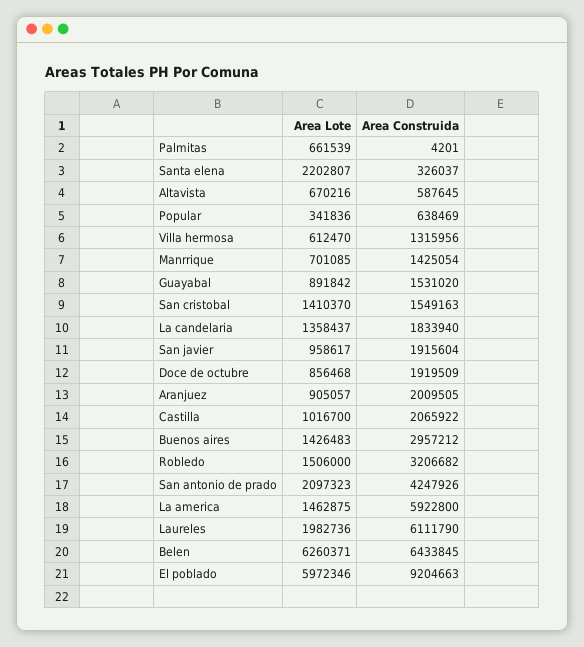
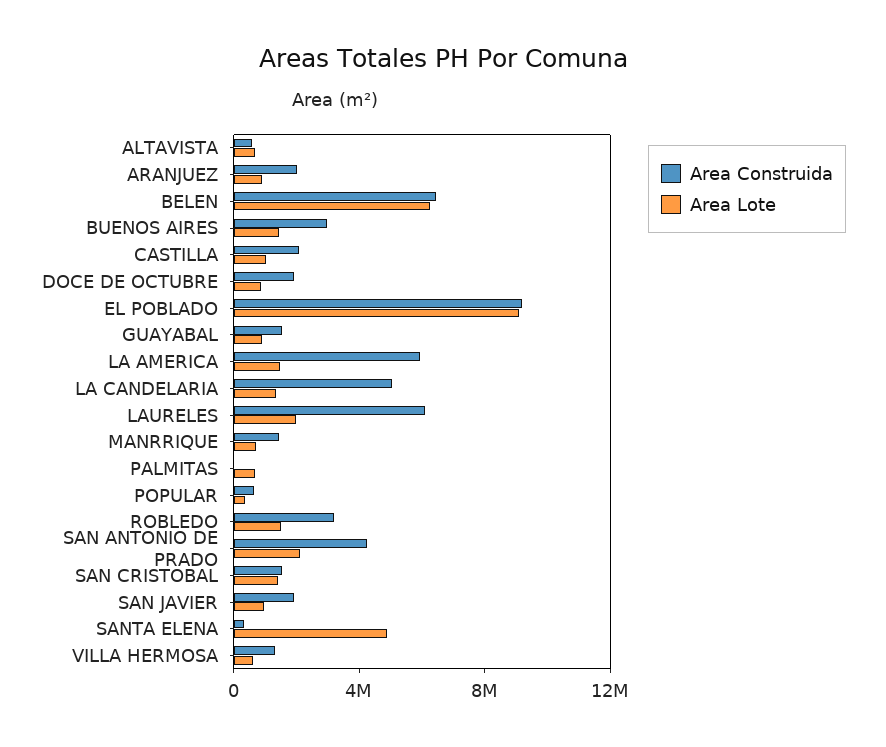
Area Lote, Santa elena: 2202807 -> 5000000
Area Construida, La candelaria: 1833940 -> 5000000
Area Lote, El poblado: 5972346 -> 9000000

